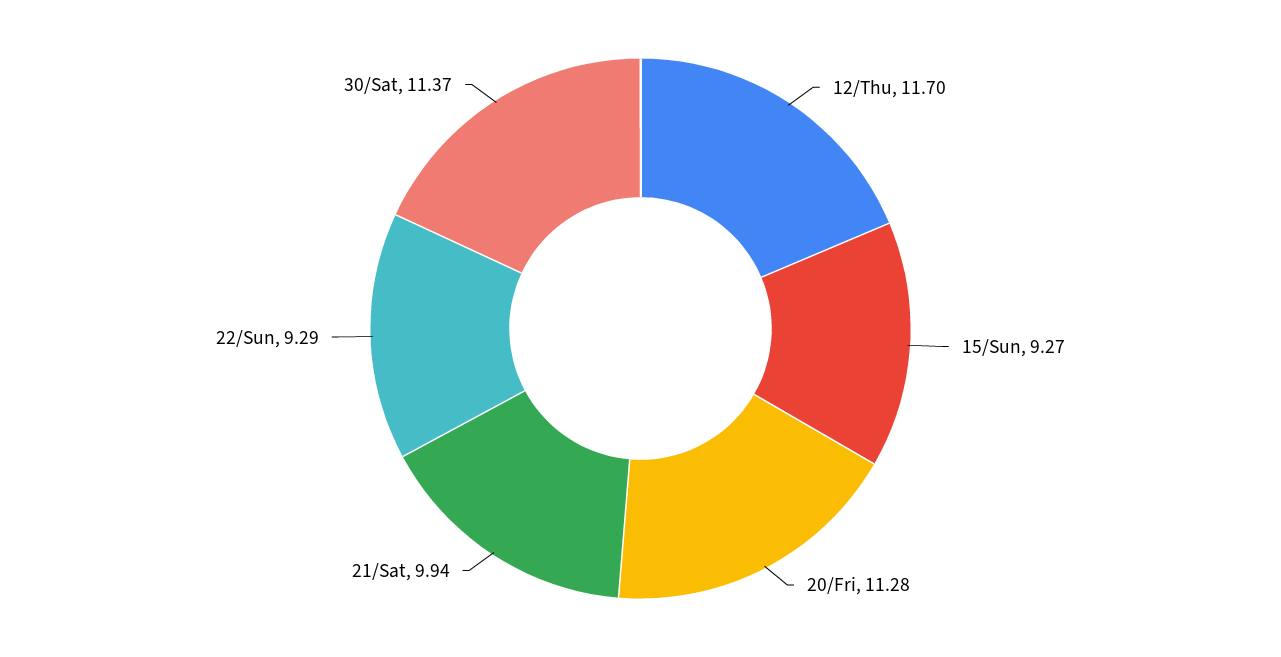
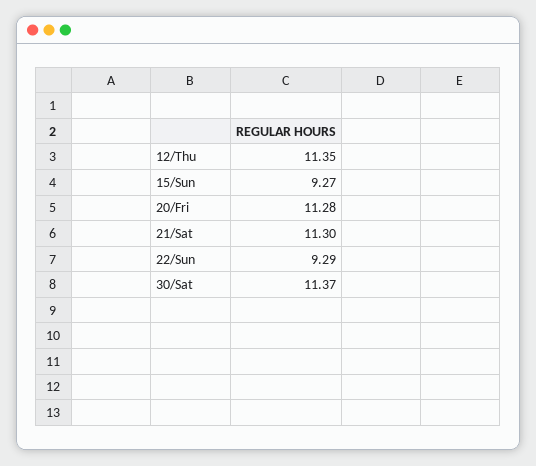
12/Thu: 11.7 -> 11.35
21/Sat: 9.94 -> 11.3

